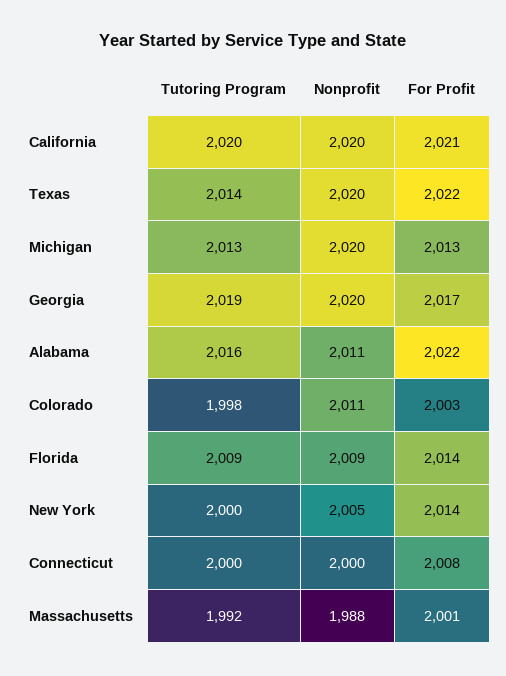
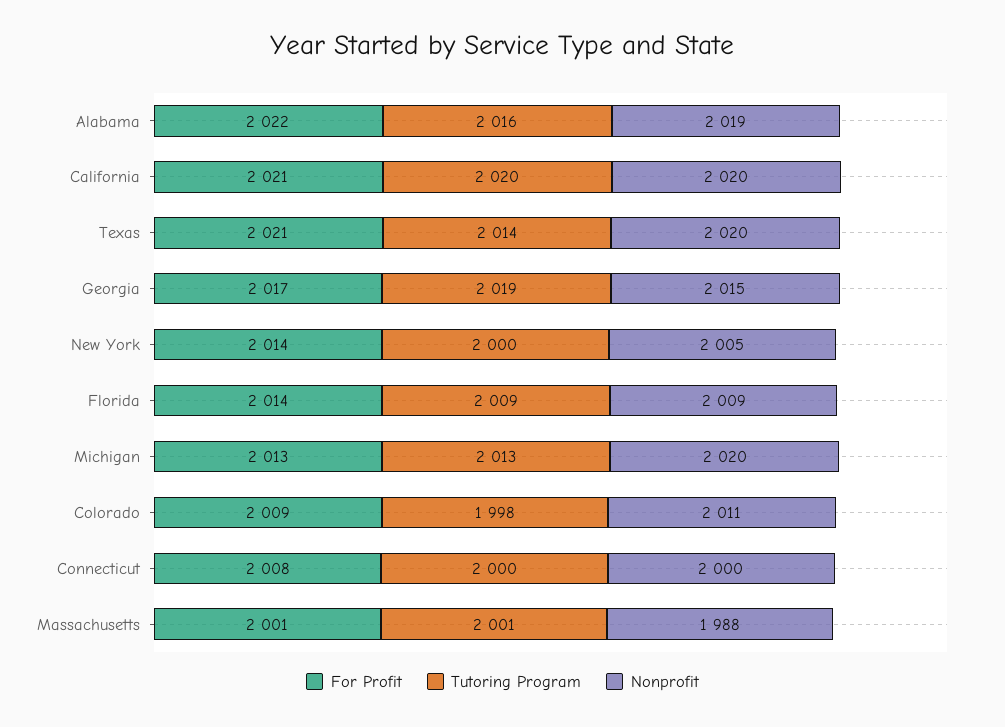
For Profit, Texas: 2022 -> 2021
Nonprofit, Georgia: 2020 -> 2015
Nonprofit, Alabama: 2011 -> 2019
For Profit, Colorado: 2003 -> 2009
Tutoring Program, Massachusetts: 1992 -> 2001

